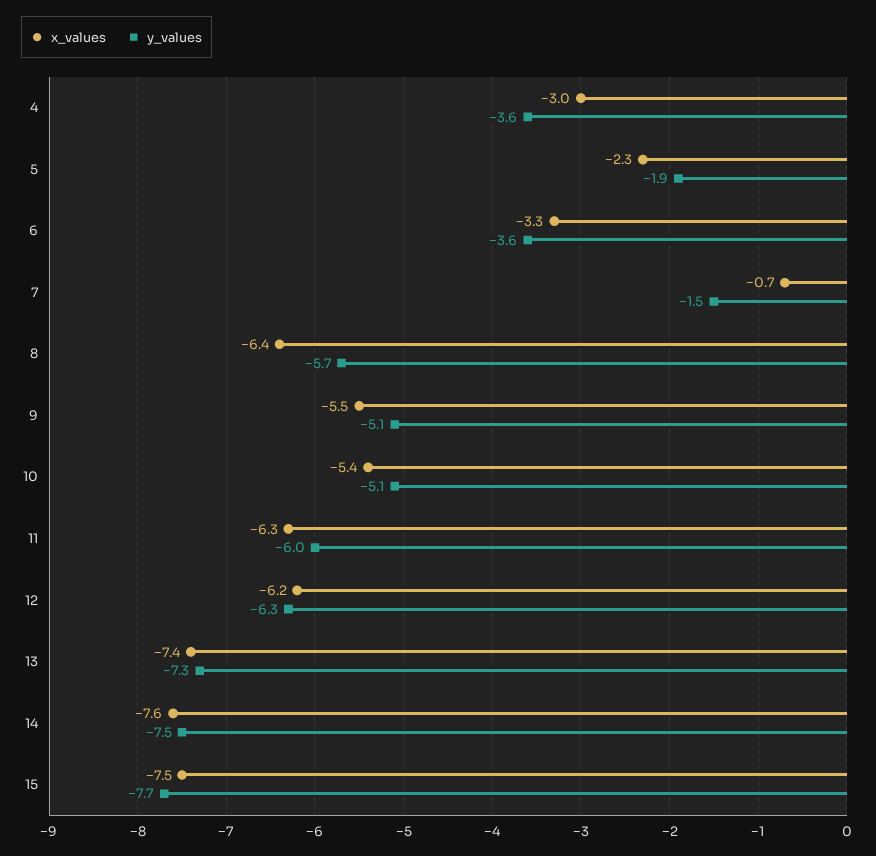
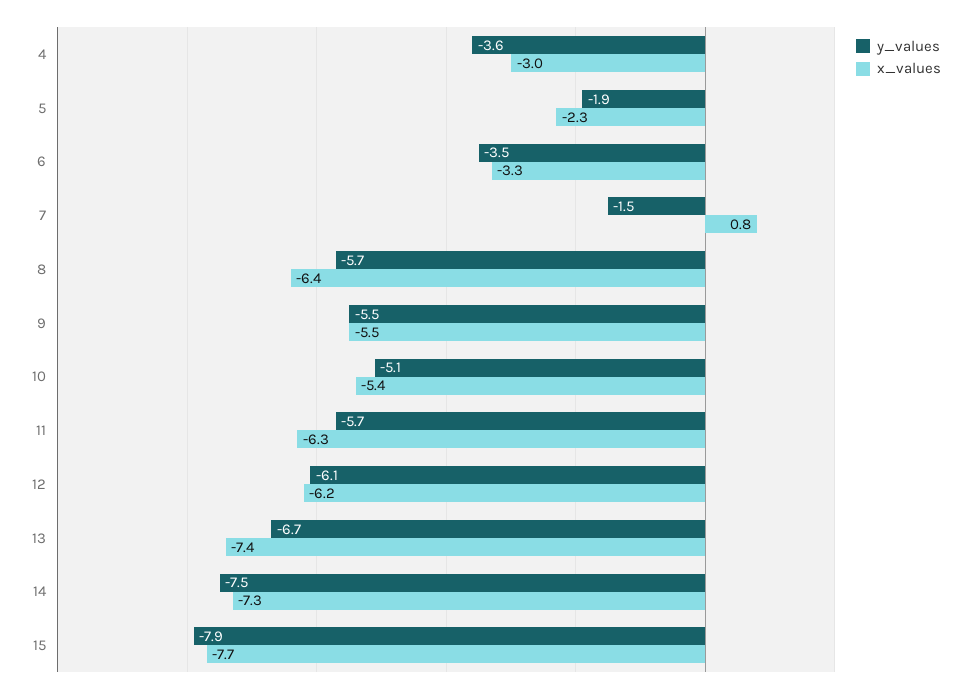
y_values, 6: -3.6 -> -3.5
x_values, 7: -0.7 -> 0.8
y_values, 9: -5.1 -> -5.5
y_values, 11: -6 -> -5.7
y_values, 12: -6.3 -> -6.1
y_values, 13: -7.3 -> -6.7
x_values, 14: -7.6 -> -7.3
x_values, 15: -7.5 -> -7.7
y_values, 15: -7.7 -> -7.9

